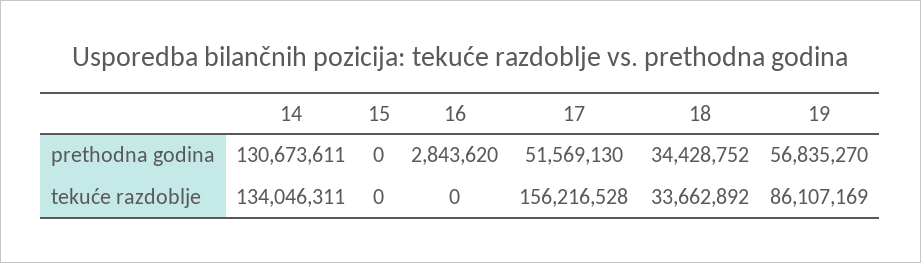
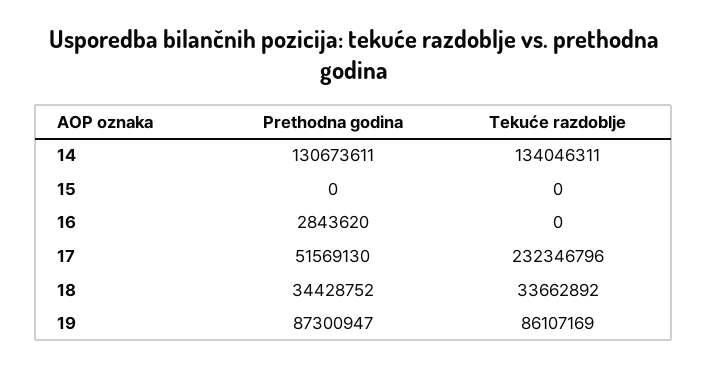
19, prethodna godina: 56835270 -> 87300947
17, tekuće razdoblje: 156216528 -> 232346796

